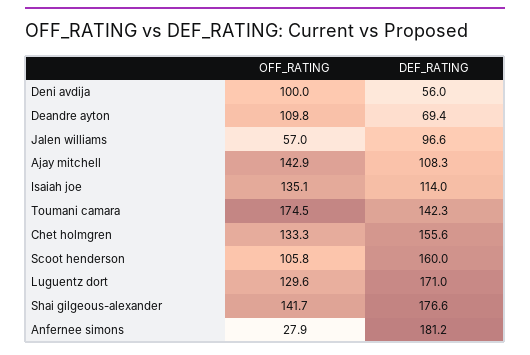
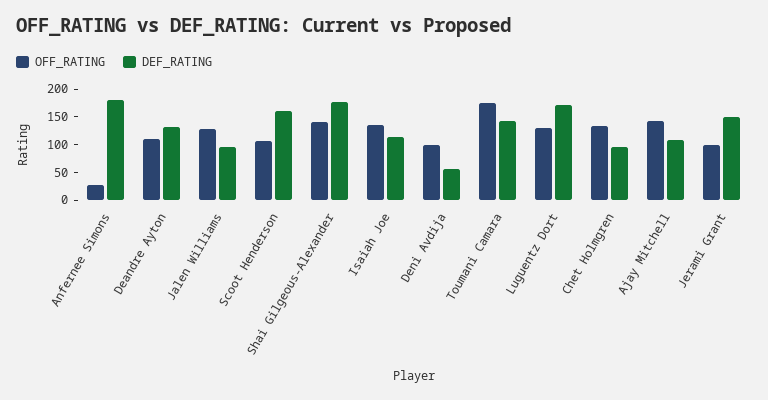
DEF_RATING, Deandre ayton: 69.4 -> 125
OFF_RATING, Jalen williams: 57 -> 125
DEF_RATING, Chet holmgren: 155.6 -> 100
OFF_RATING, Jerami Grant: none -> 100
DEF_RATING, Jerami Grant: none -> 150

